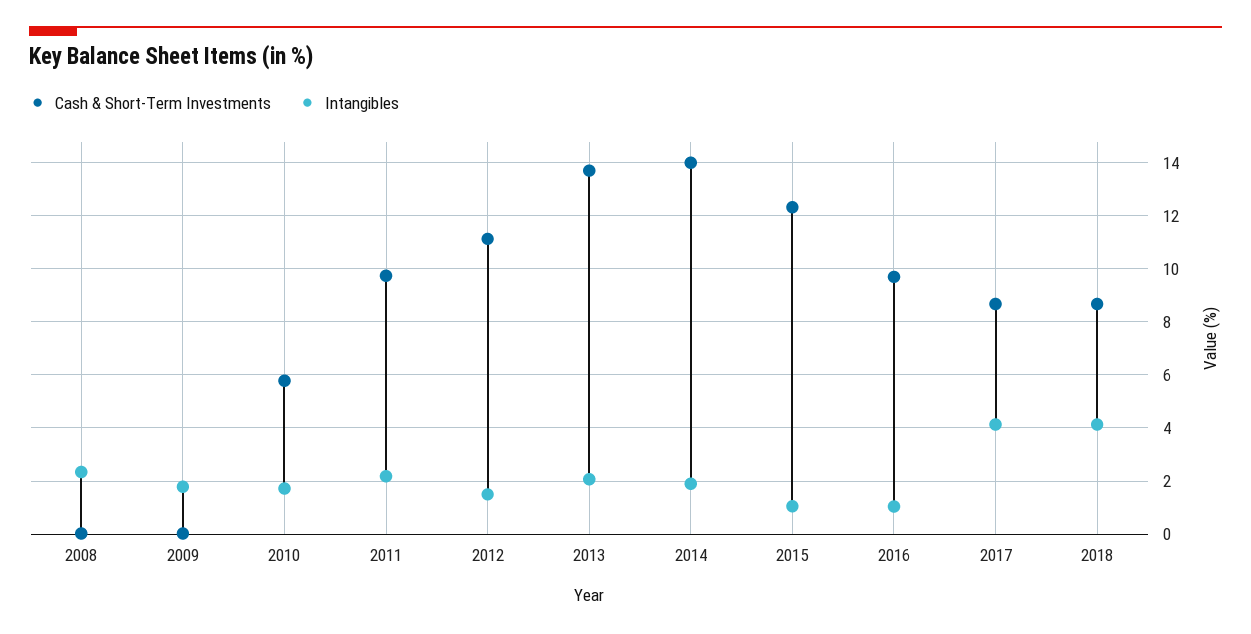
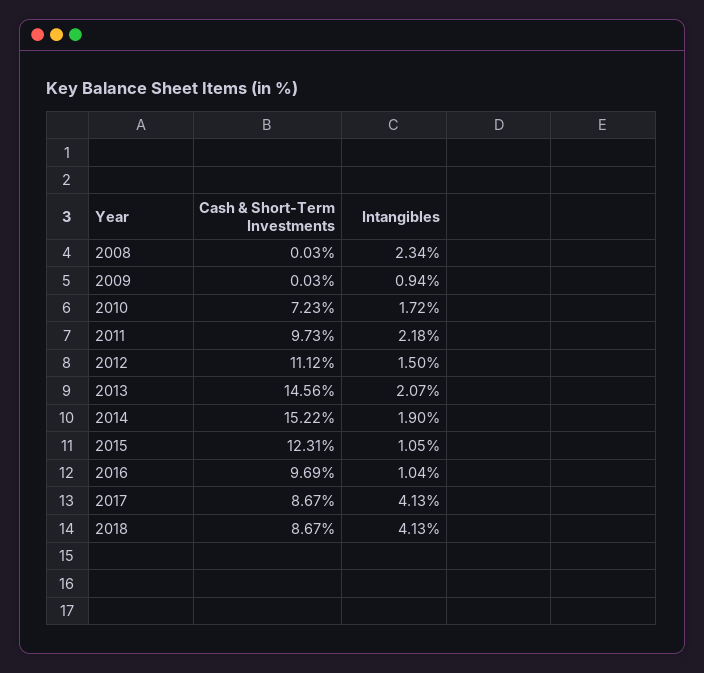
Intangibles, 2009: 1.75 -> 0.94
Cash & Short-Term Investments, 2010: 5.75 -> 7.23
Cash & Short-Term Investments, 2013: 13.75 -> 14.56
Cash & Short-Term Investments, 2014: 14 -> 15.22

